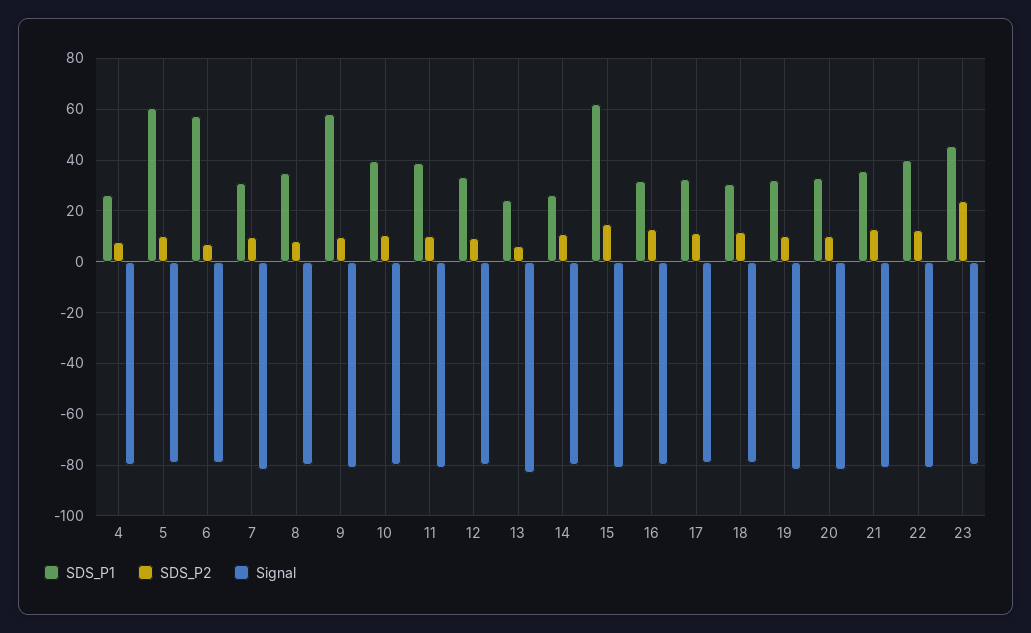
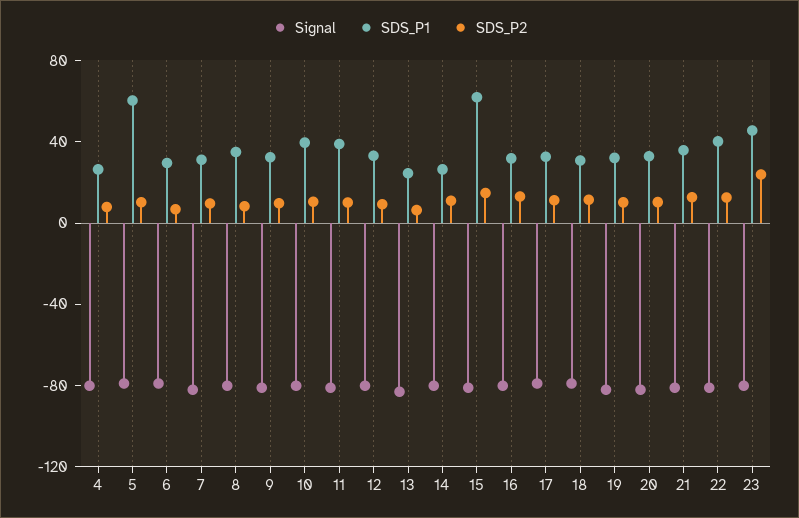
SDS_P1, 6: 57.5 -> 30
SDS_P1, 9: 57.5 -> 30

